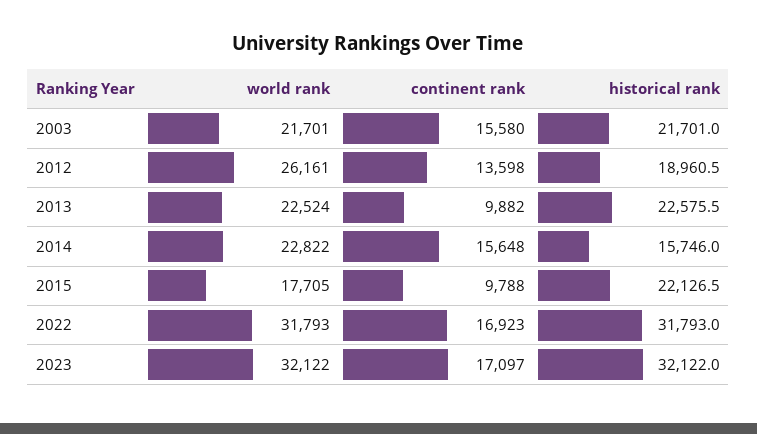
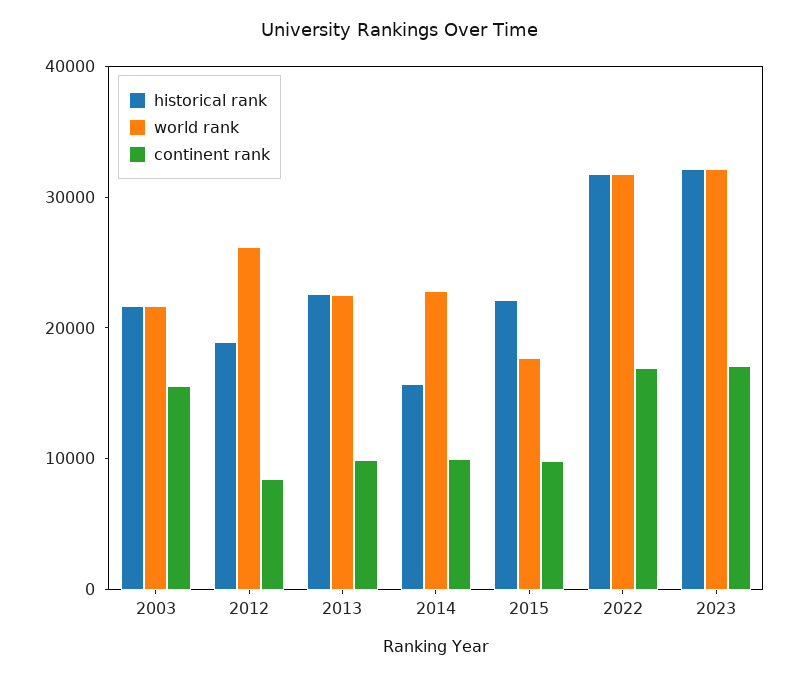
continent rank, 2012: 13598 -> 8000
continent rank, 2014: 15648 -> 10000

